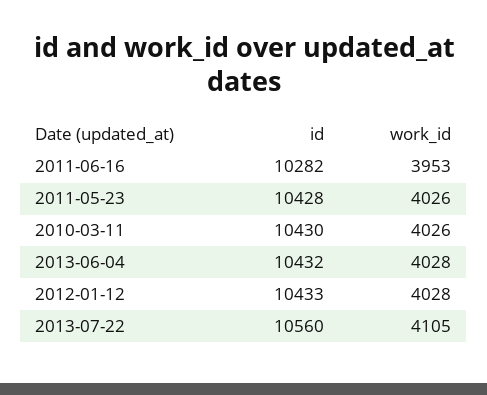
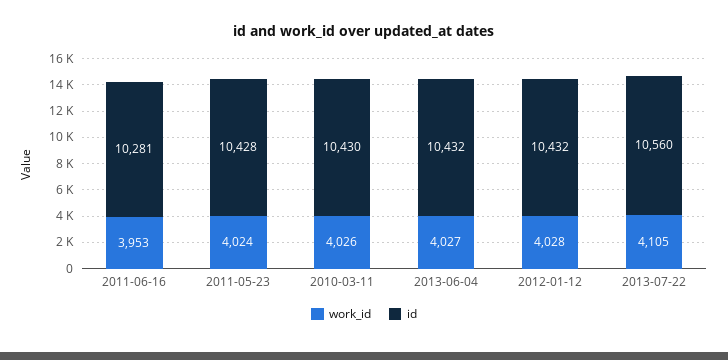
id, 2011-06-16: 10282 -> 10281
work_id, 2011-05-23: 4026 -> 4024
work_id, 2013-06-04: 4028 -> 4027
id, 2012-01-12: 10433 -> 10432

